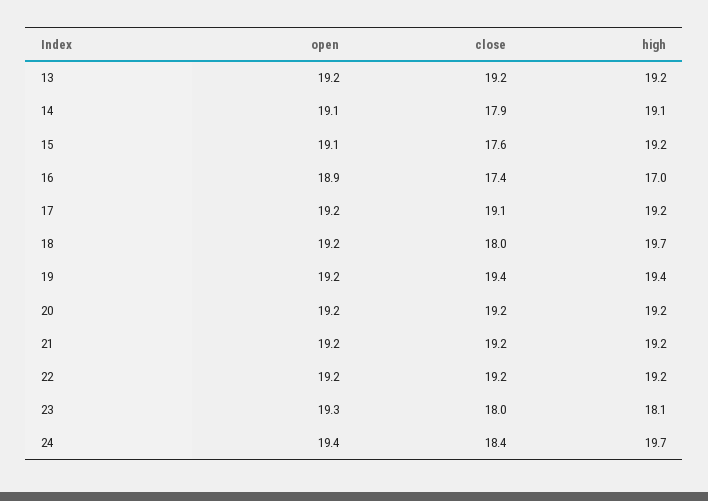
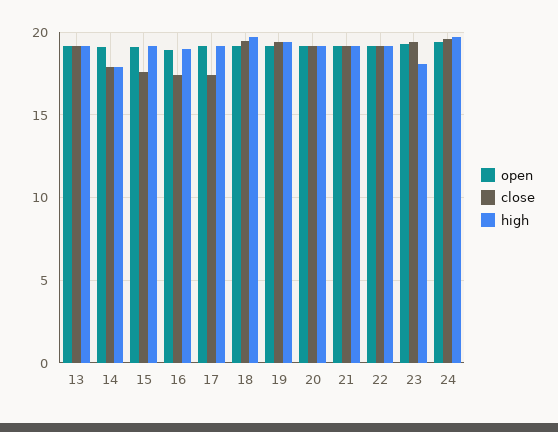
high, 14: 19.1 -> 18
high, 16: 17 -> 19
close, 17: 19.1 -> 17.5
close, 18: 18 -> 19.5
close, 23: 18 -> 19.5
close, 24: 18.4 -> 19.5

